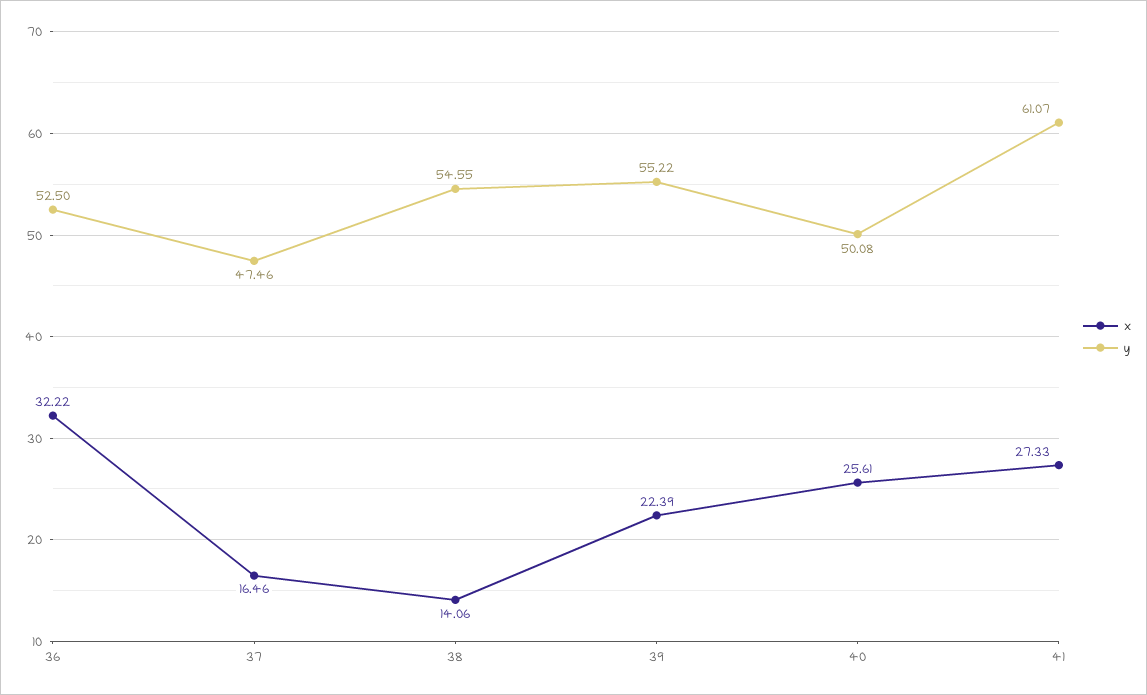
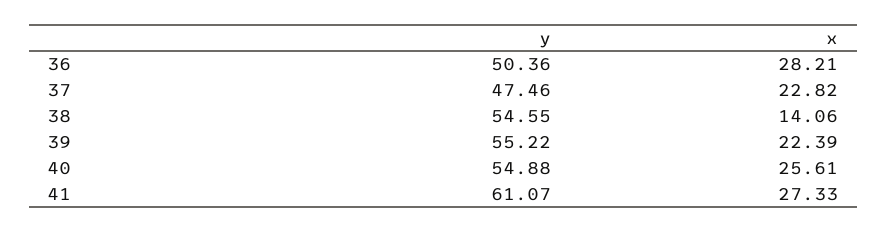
x, 36: 32.22 -> 28.21
y, 36: 52.5 -> 50.36
x, 37: 16.46 -> 22.82
y, 40: 50.08 -> 54.88

